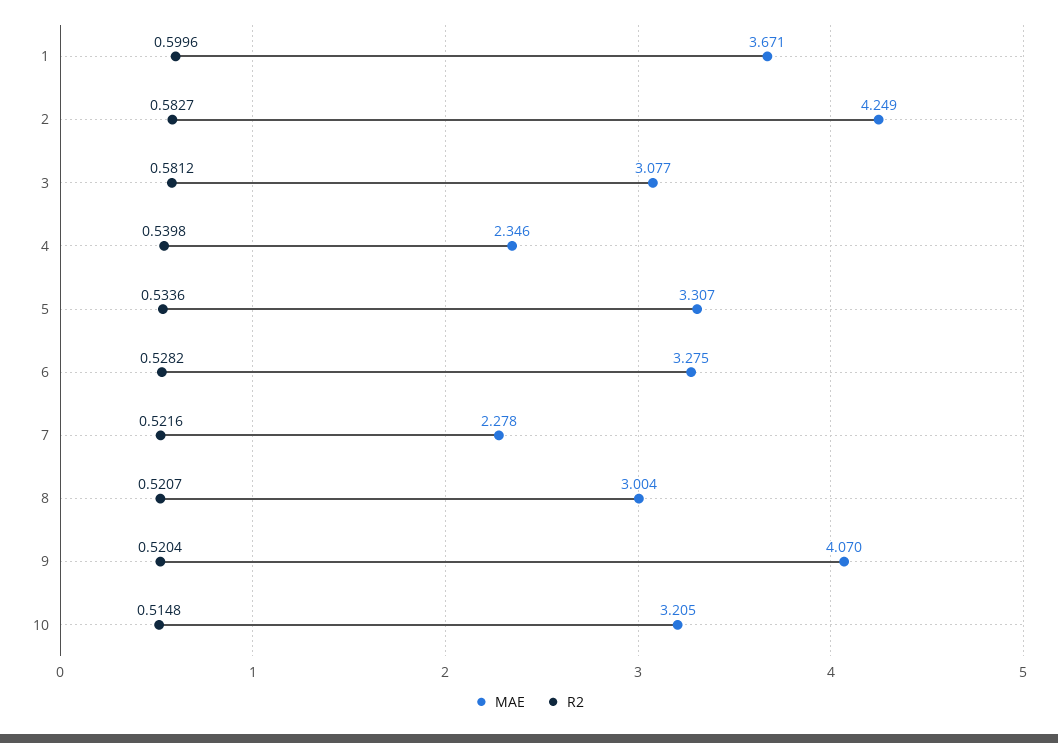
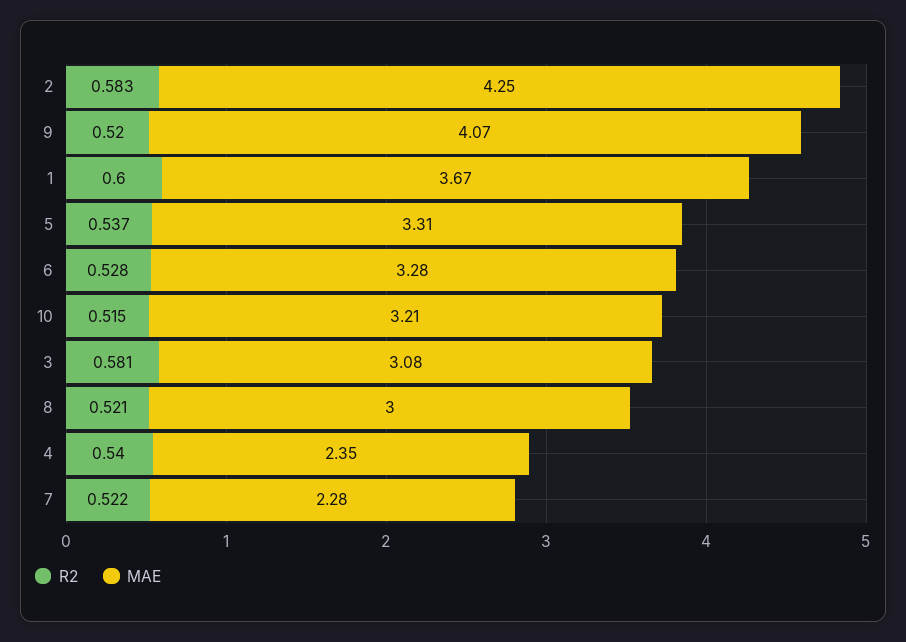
R2, 5: 0.5336 -> 0.537

